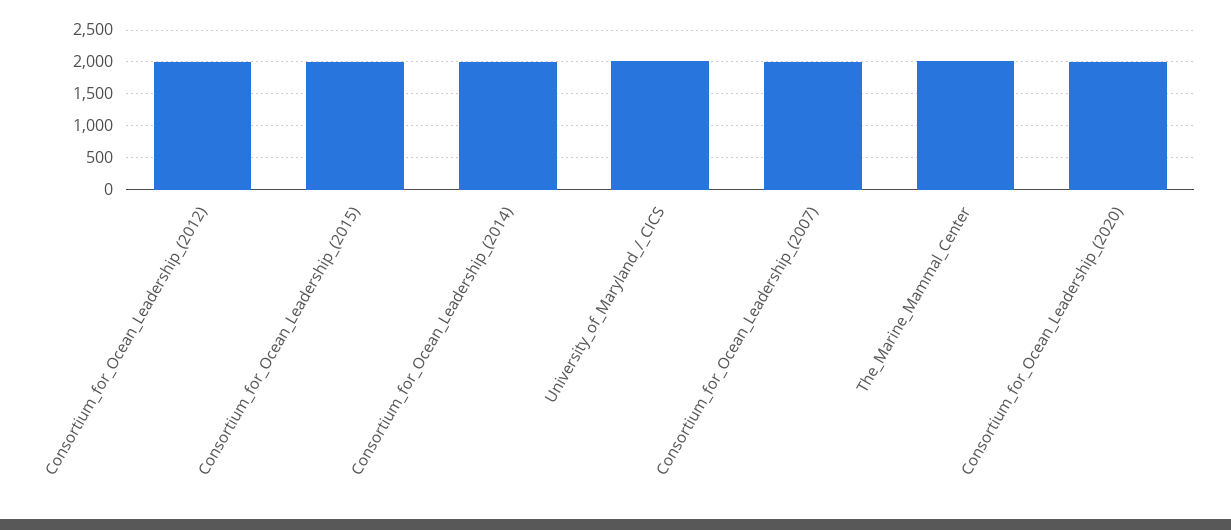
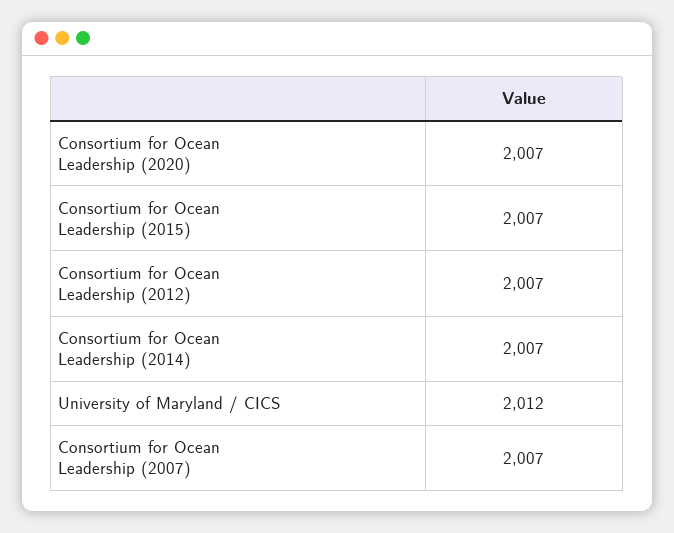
The_Marine_Mammal_Center: 2000 -> none

